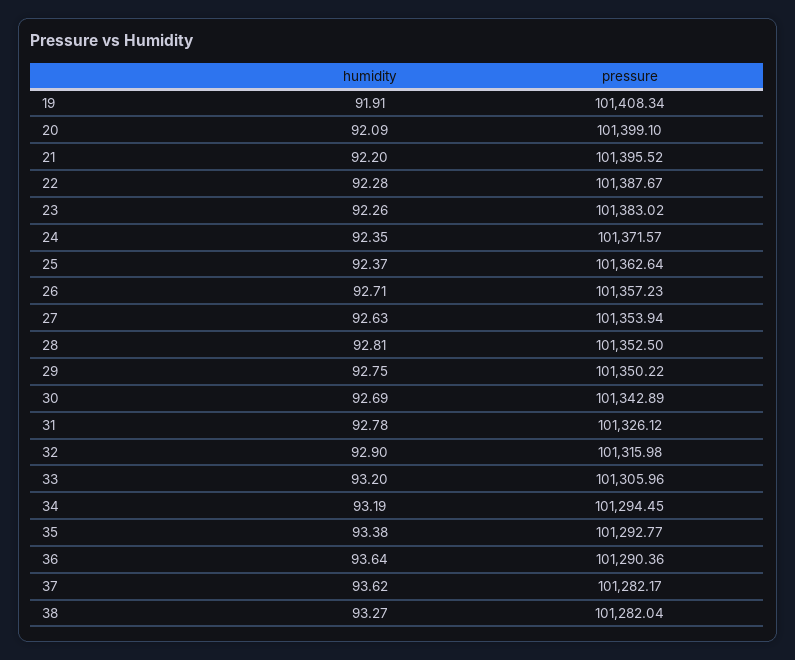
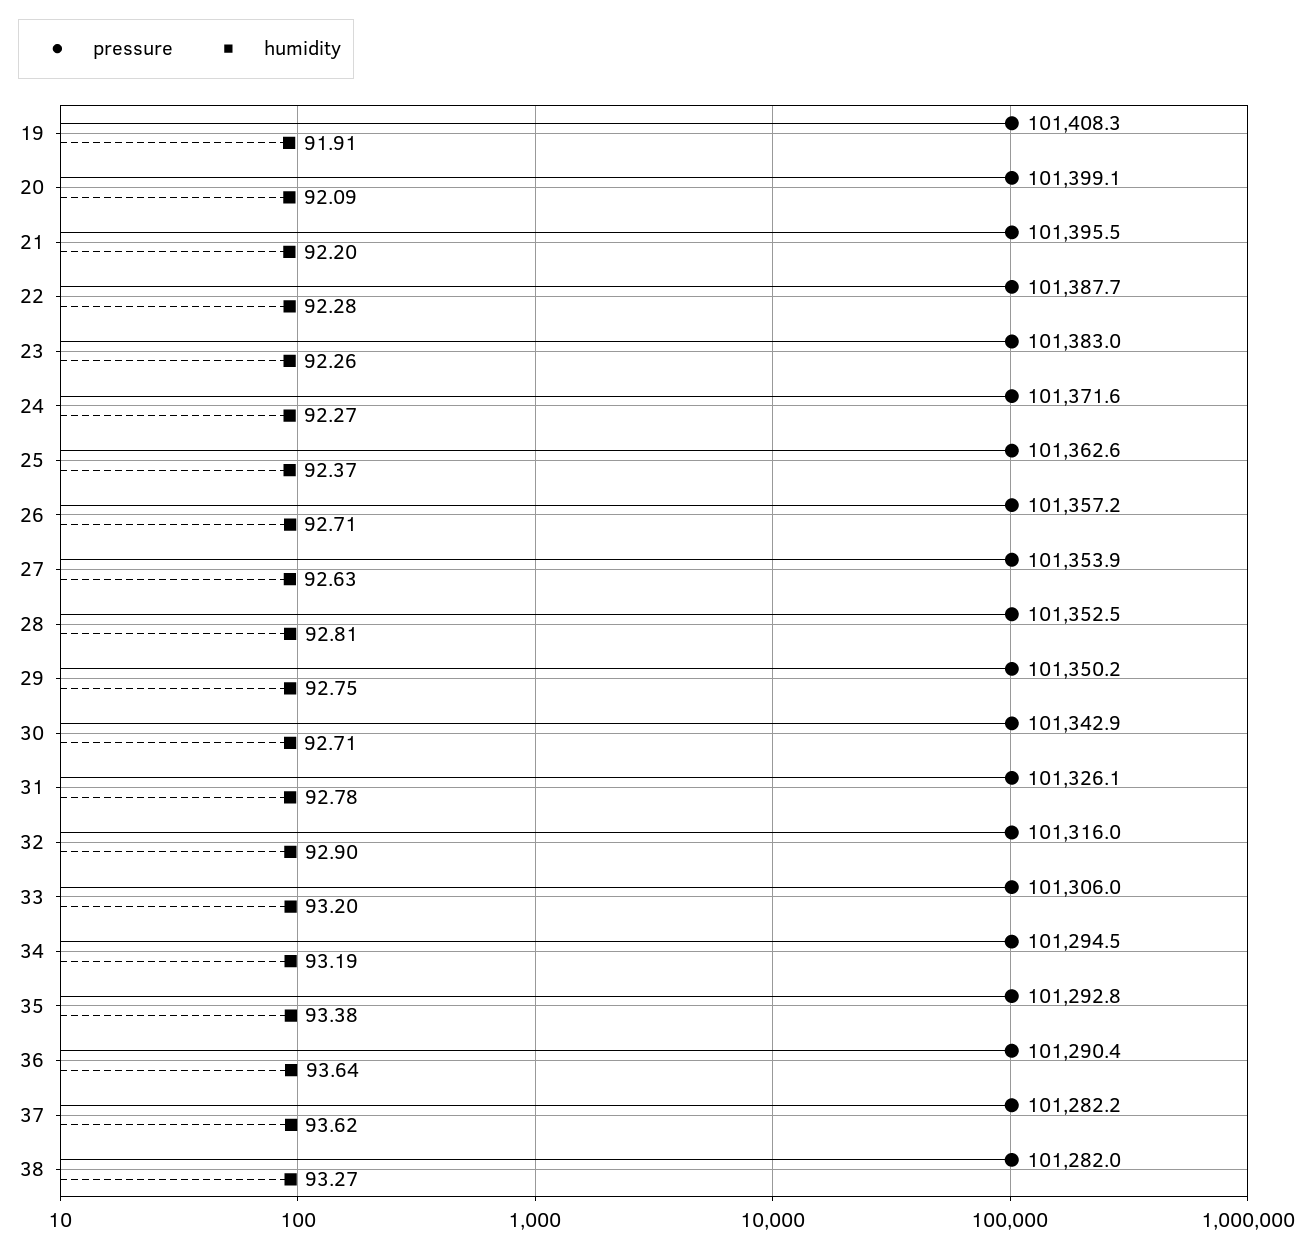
humidity, 24: 92.35 -> 92.27
humidity, 30: 92.69 -> 92.71

